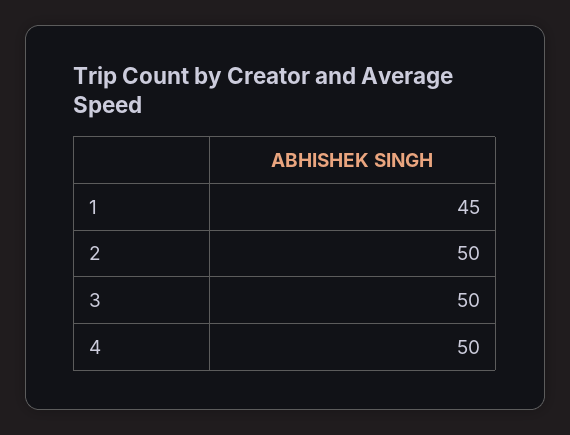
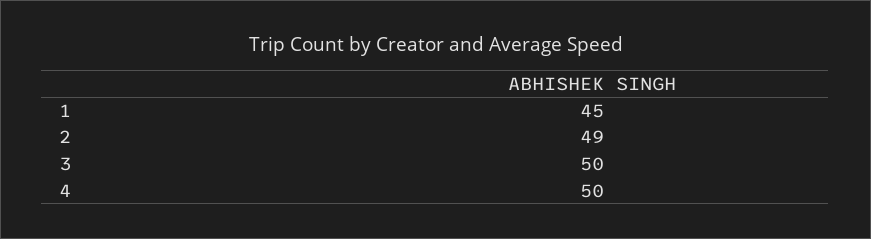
2: 50 -> 49

